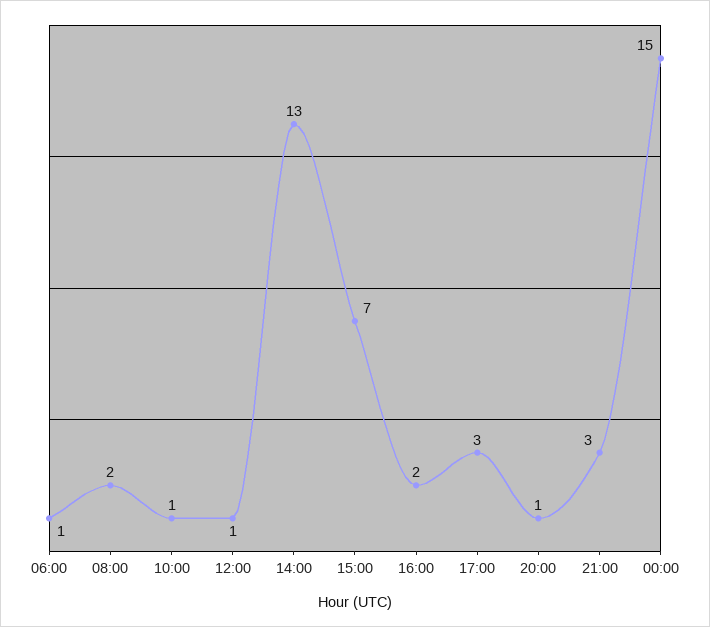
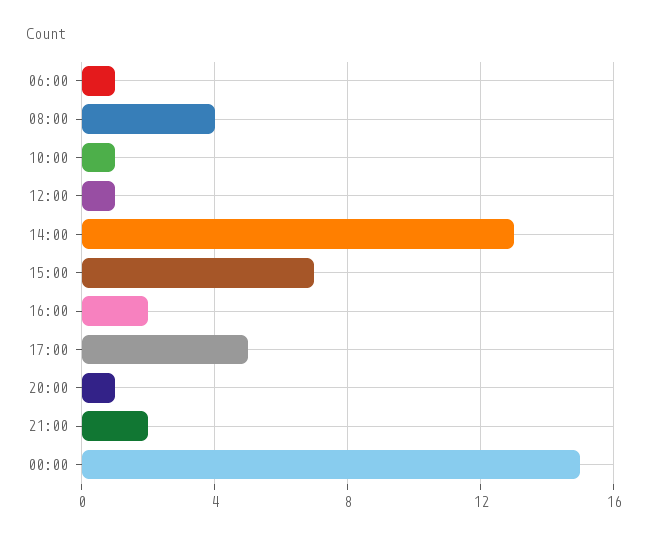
08:00: 2 -> 4
17:00: 3 -> 5
21:00: 3 -> 2

